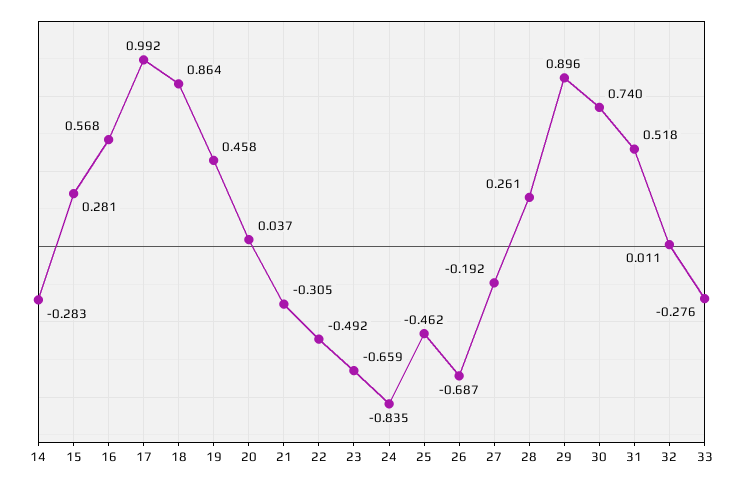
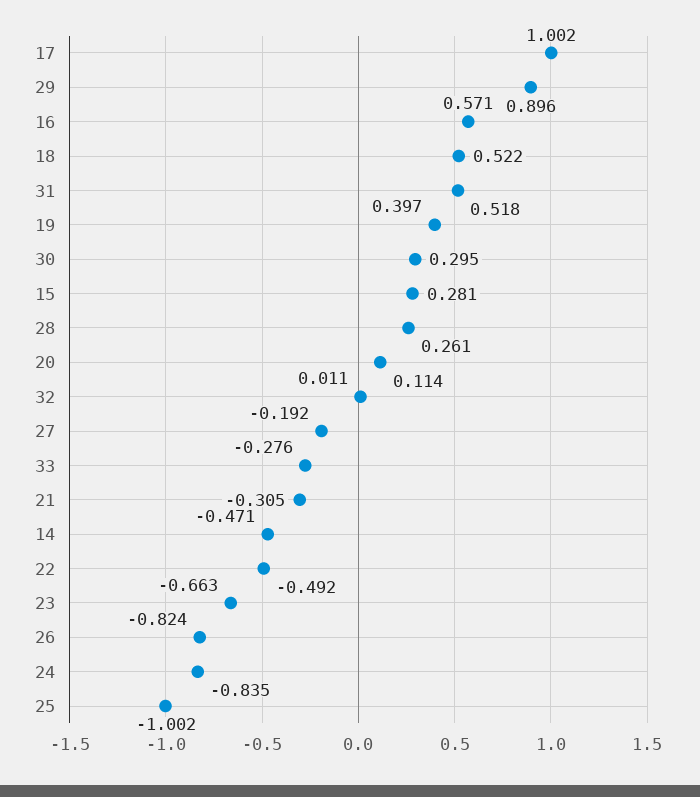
14: -0.283 -> -0.471
16: 0.568 -> 0.571
17: 0.992 -> 1.002
18: 0.864 -> 0.522
19: 0.458 -> 0.397
20: 0.037 -> 0.114
23: -0.659 -> -0.663
25: -0.462 -> -1.002
26: -0.687 -> -0.824
30: 0.74 -> 0.295

